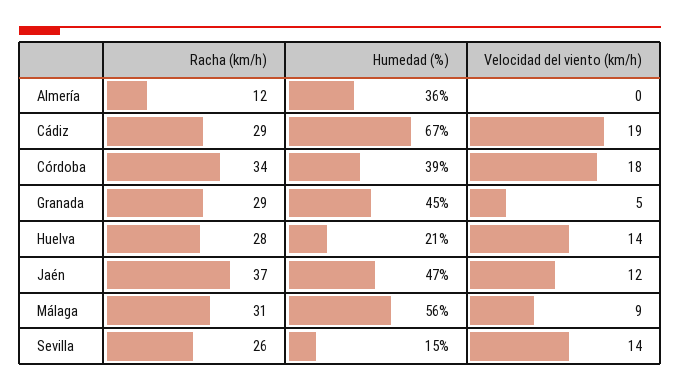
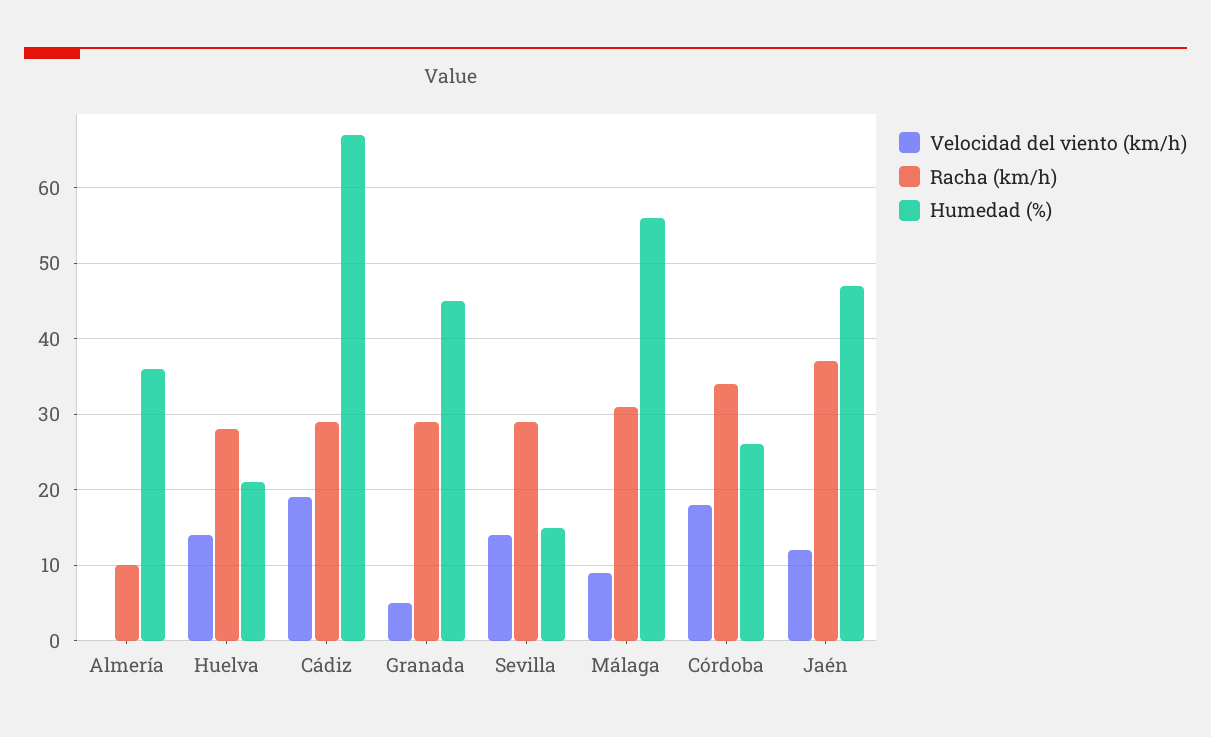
Racha (km/h), Almería: 12 -> 10
Humedad (%), Córdoba: 39 -> 26
Racha (km/h), Sevilla: 26 -> 29

